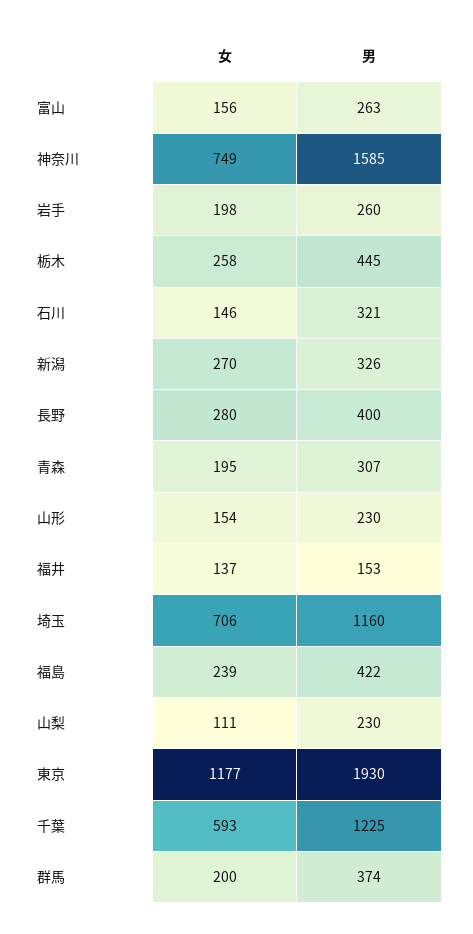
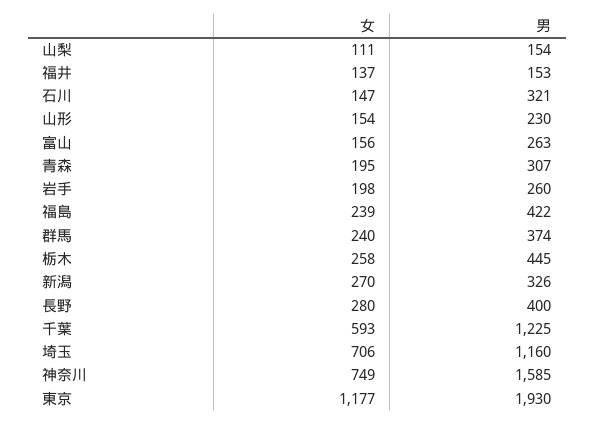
女, 石川: 146 -> 147
男, 山梨: 230 -> 154
女, 群馬: 200 -> 240

